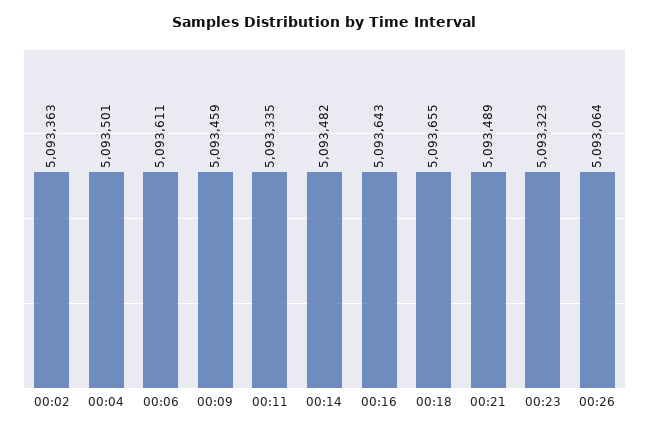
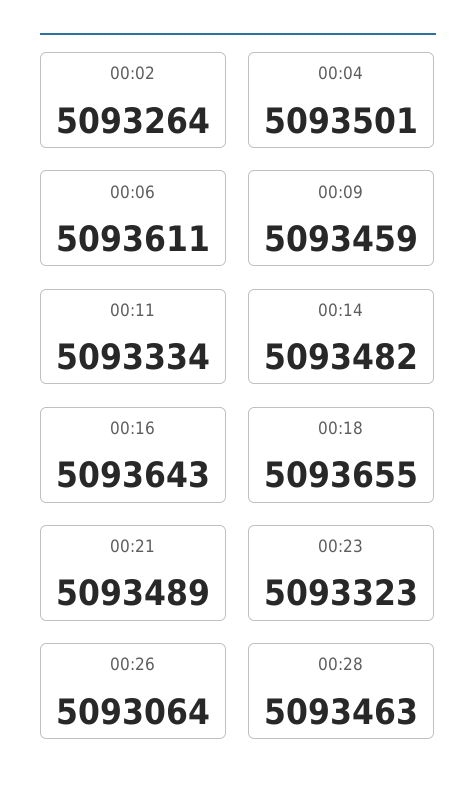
00:02: 5093363 -> 5093264
00:11: 5093335 -> 5093334
00:28: none -> 5093463

